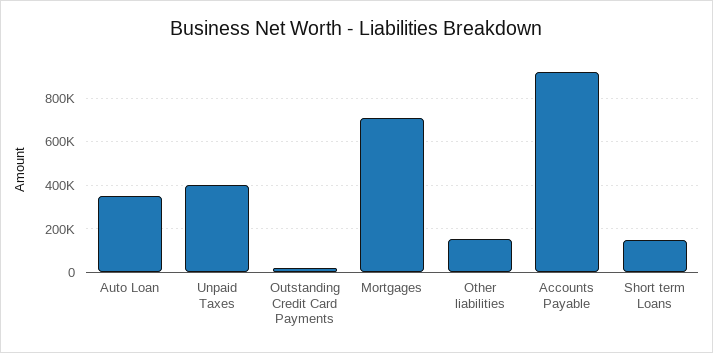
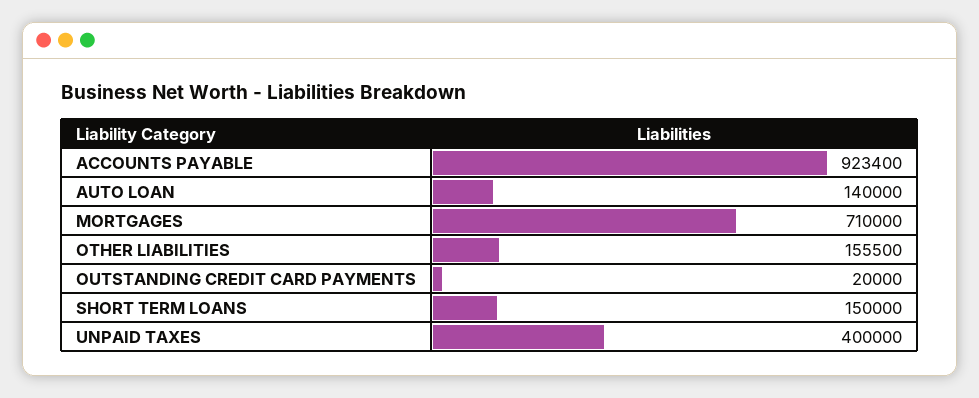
Auto Loan: 350000 -> 140000

